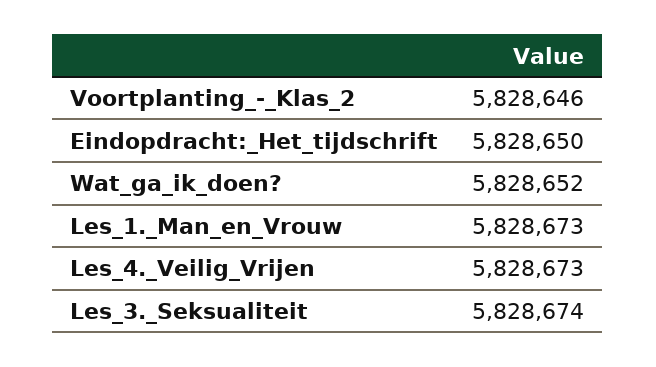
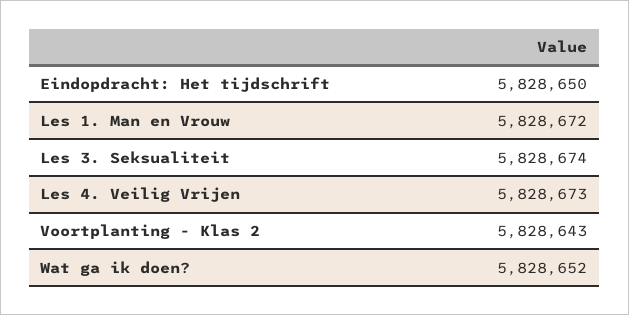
Voortplanting_-_Klas_2: 5828646 -> 5828643
Les_1._Man_en_Vrouw: 5828673 -> 5828672

